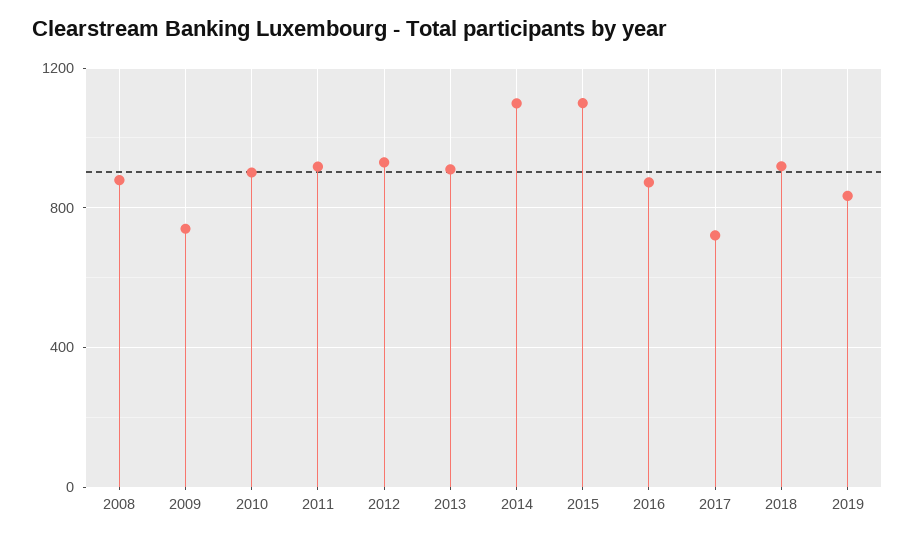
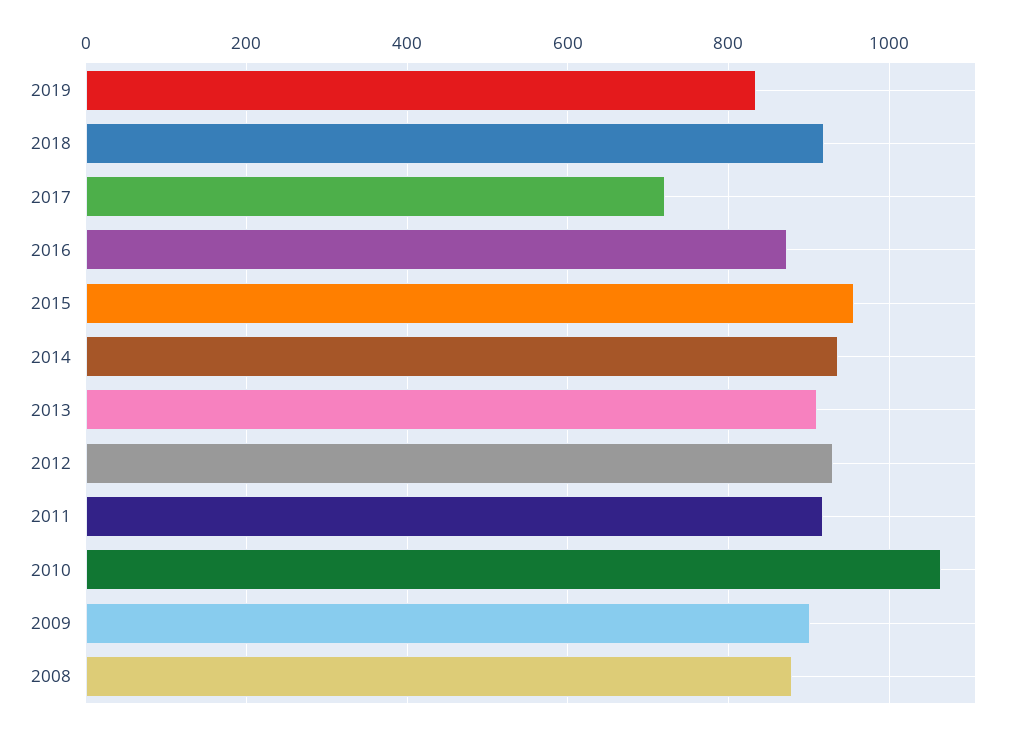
2009: 750 -> 900
2010: 900 -> 1060
2014: 1100 -> 940
2015: 1100 -> 960

